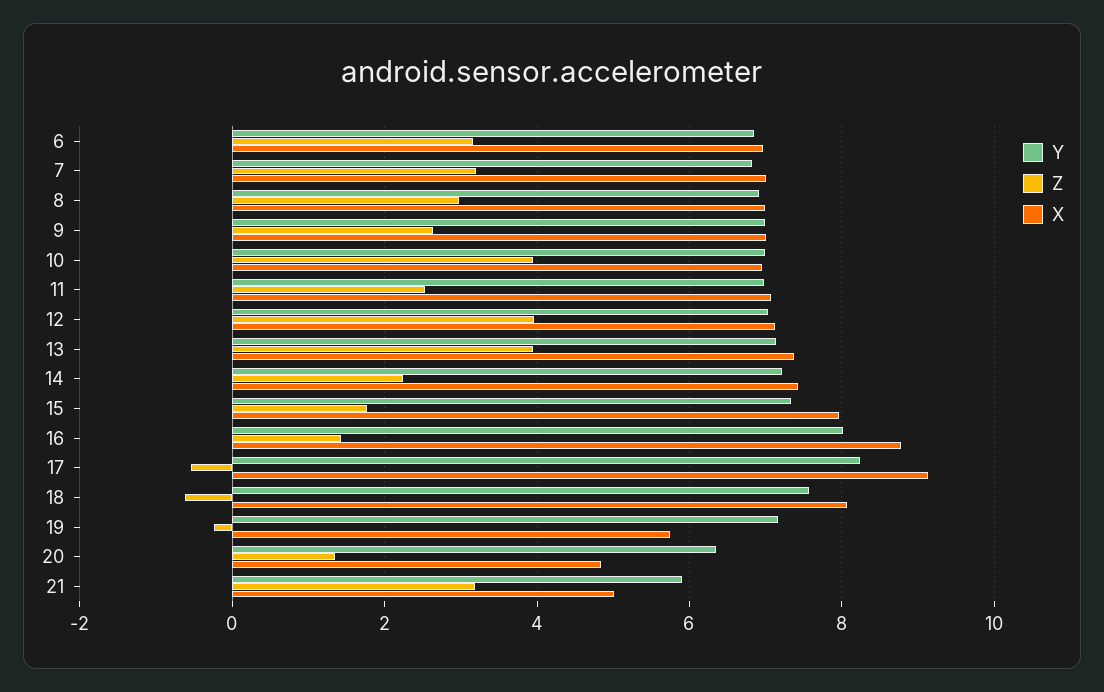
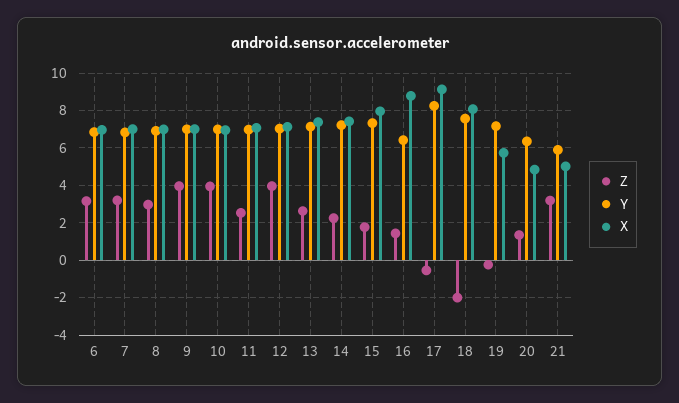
Z, 9: 2.6 -> 4
Z, 13: 4 -> 2.5
Y, 16: 8 -> 6.5
Z, 18: -0.6 -> -2

